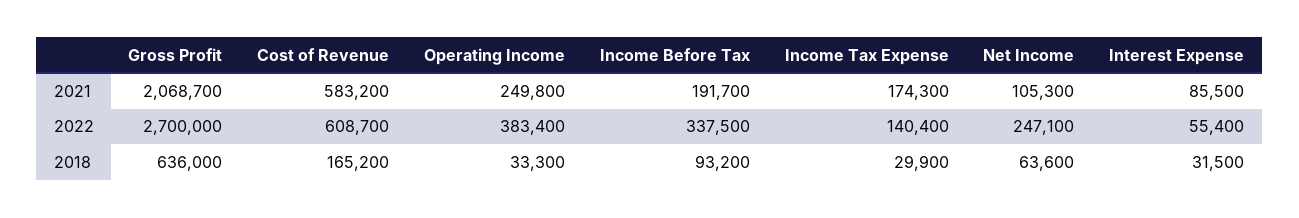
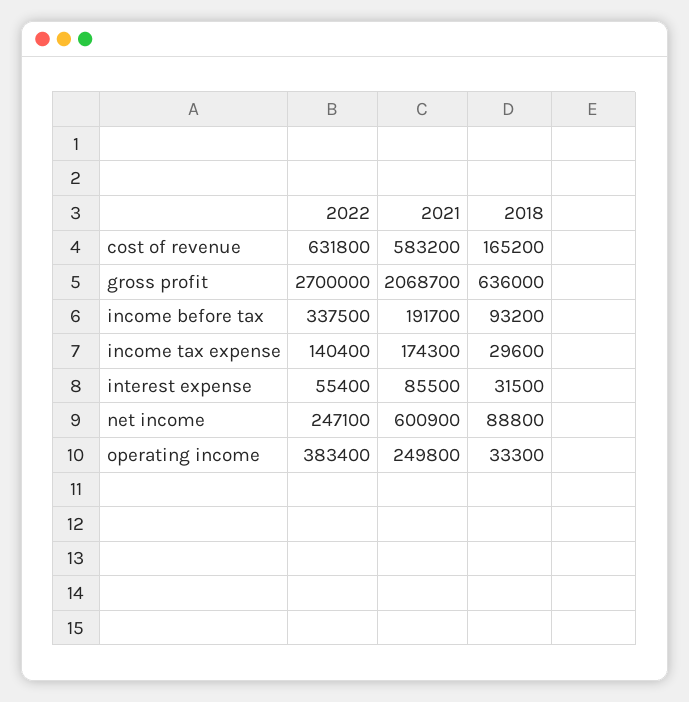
Net Income, 2021: 105300 -> 600900
Cost of Revenue, 2022: 608700 -> 631800
Income Tax Expense, 2018: 29900 -> 29600
Net Income, 2018: 63600 -> 88800

